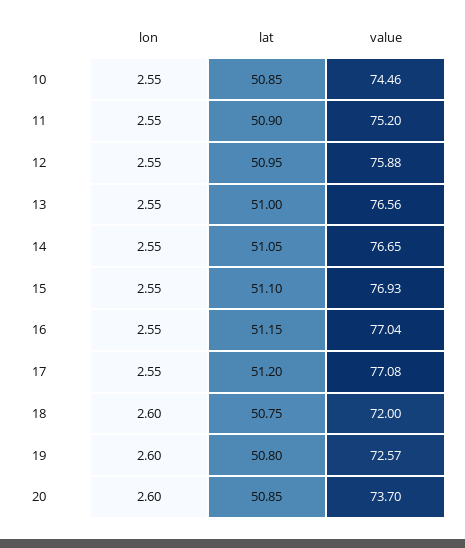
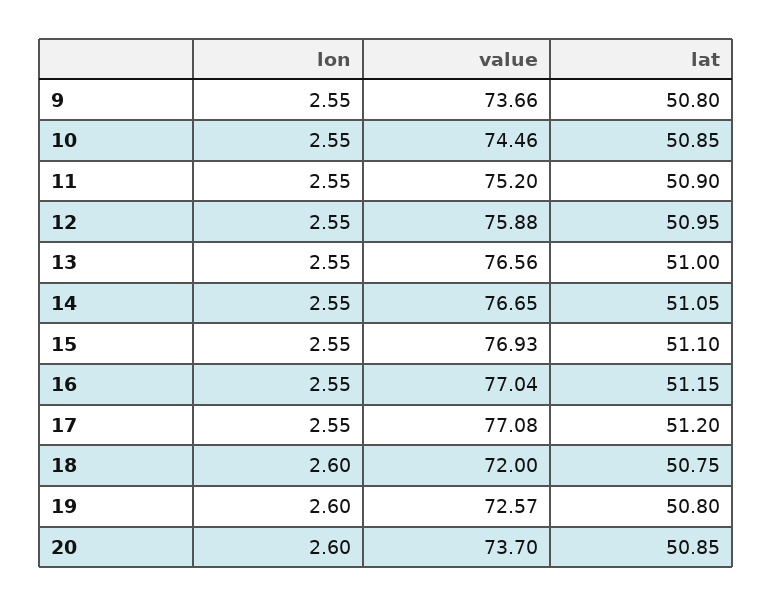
lon, 9: none -> 2.55
value, 9: none -> 73.66
lat, 9: none -> 50.8

